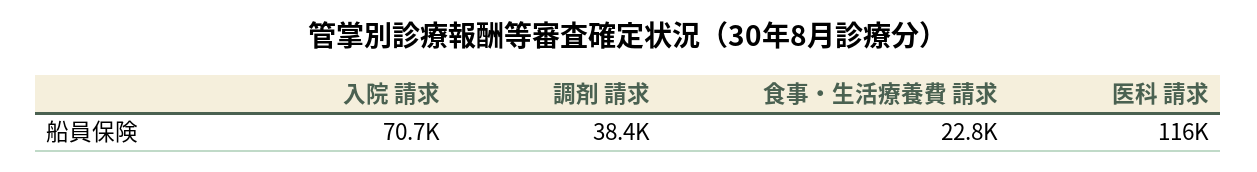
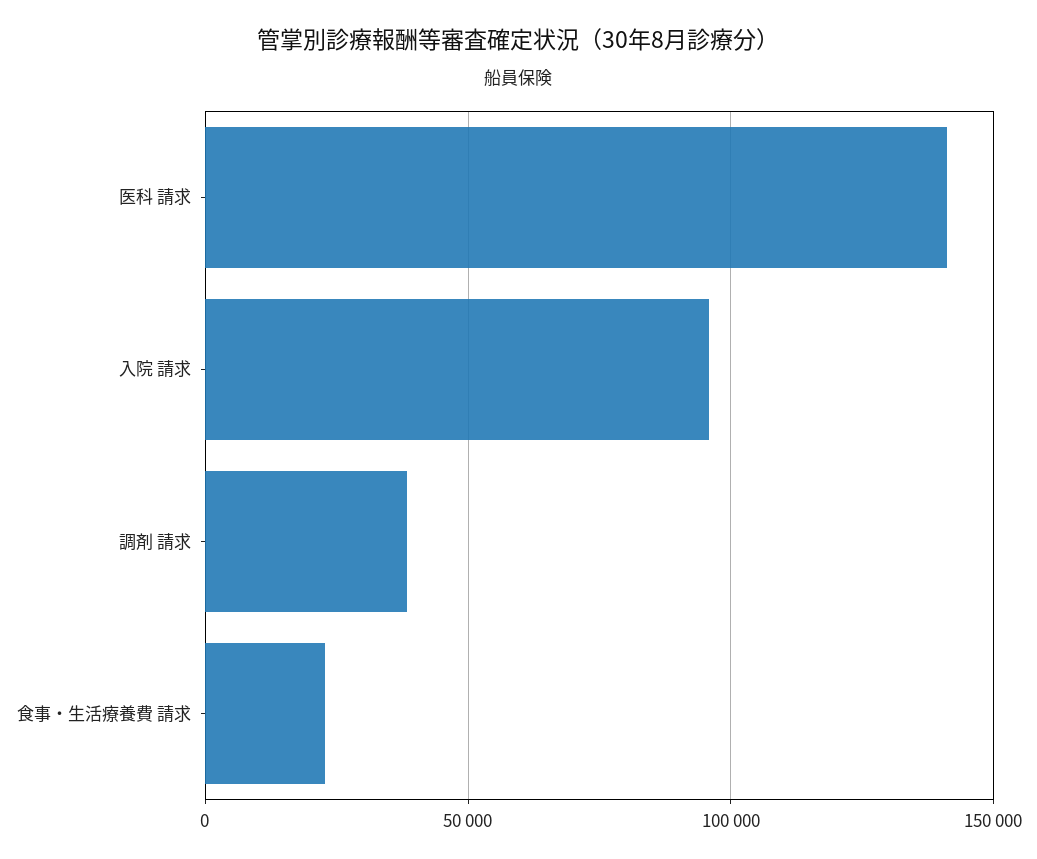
入院 請求: 70700 -> 95000
医科 請求: 116000 -> 140000

